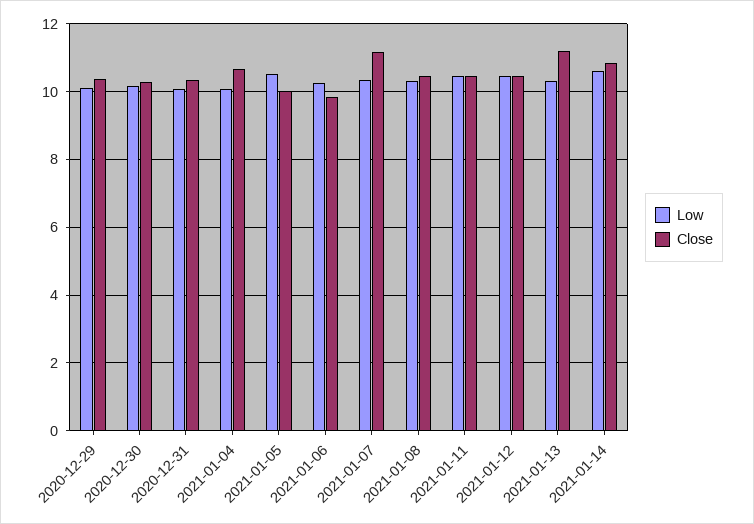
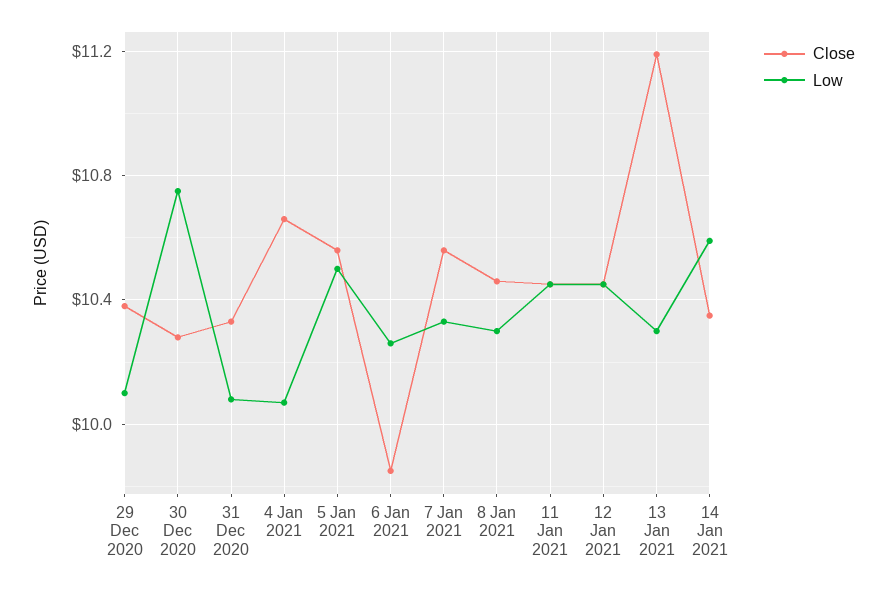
Low, 2020-12-30: 10.2 -> 10.75
Close, 2021-01-05: 10 -> 10.55
Close, 2021-01-07: 11.2 -> 10.55
Close, 2021-01-14: 10.8 -> 10.35

